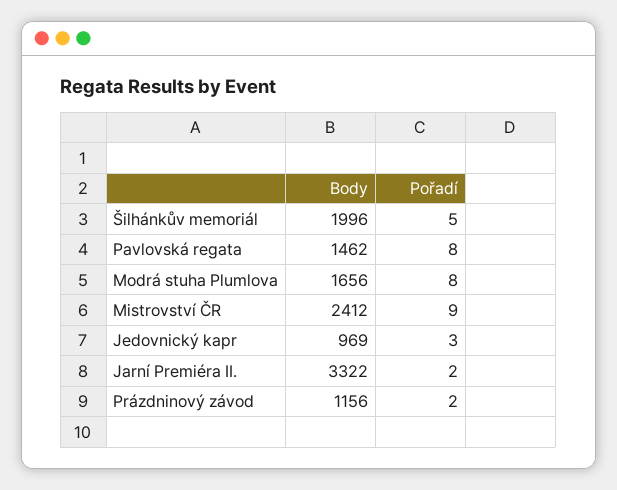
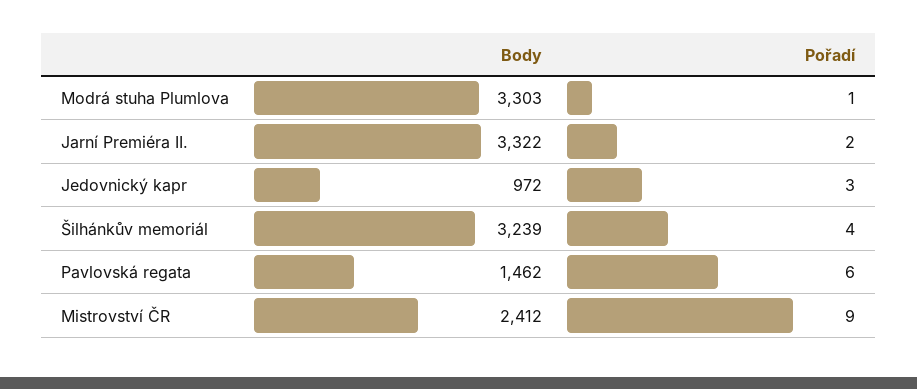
Body, Šilhánkův memoriál: 1996 -> 3239
Pořadí, Šilhánkův memoriál: 5 -> 4
Pořadí, Pavlovská regata: 8 -> 6
Body, Modrá stuha Plumlova: 1656 -> 3303
Pořadí, Modrá stuha Plumlova: 8 -> 1
Body, Jedovnický kapr: 969 -> 972
Body, Prázdninový závod: 1156 -> none
Pořadí, Prázdninový závod: 2 -> none

